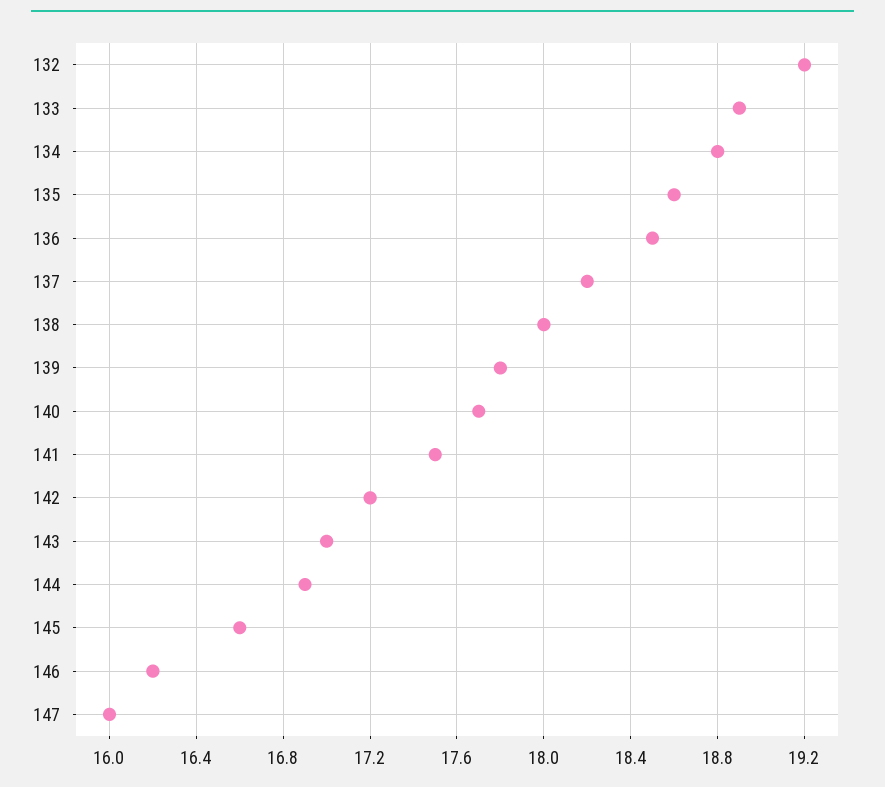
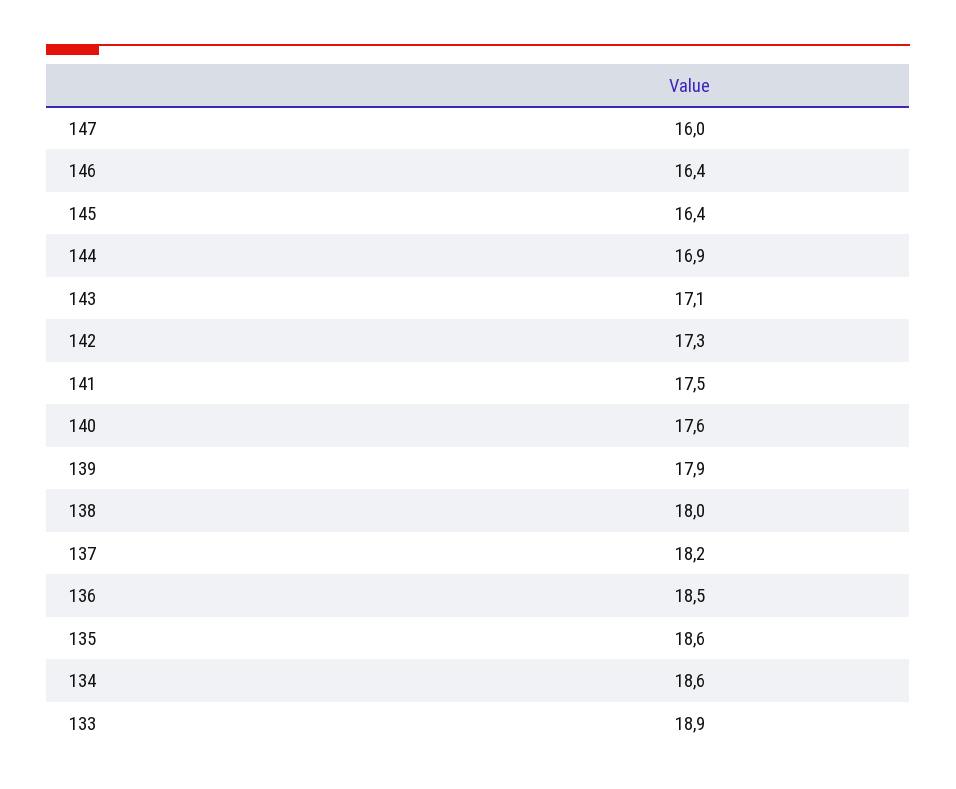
132: 19.2 -> none
134: 18.8 -> 18.6
139: 17.8 -> 17.9
140: 17.7 -> 17.6
142: 17.2 -> 17.3
143: 17 -> 17.1
145: 16.6 -> 16.4
146: 16.2 -> 16.4

